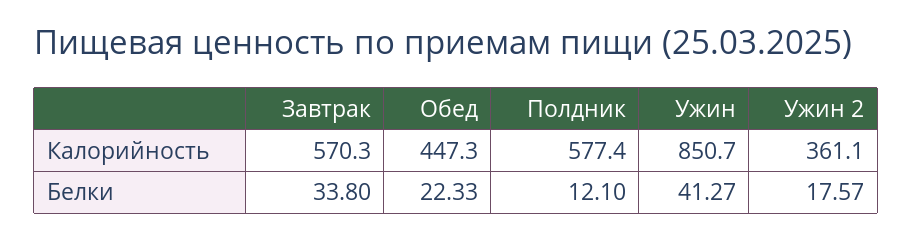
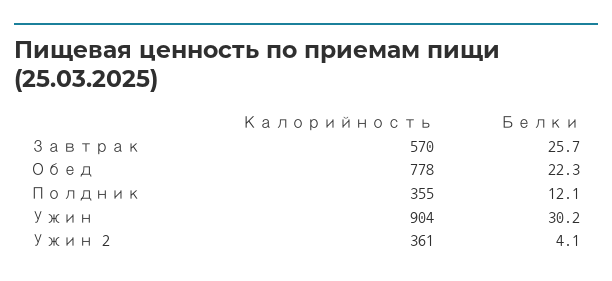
Обед, Калорийность: 447.3 -> 778
Полдник, Калорийность: 577.4 -> 355
Ужин, Калорийность: 850.7 -> 904
Завтрак, Белки: 33.8 -> 25.7
Ужин, Белки: 41.27 -> 30.2
Ужин 2, Белки: 17.57 -> 4.1

